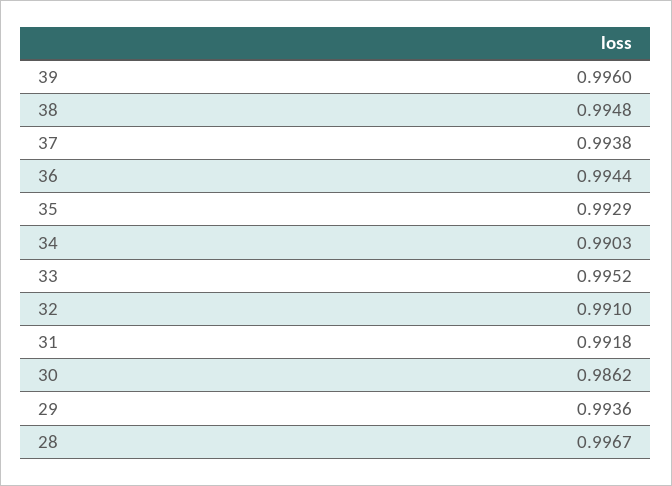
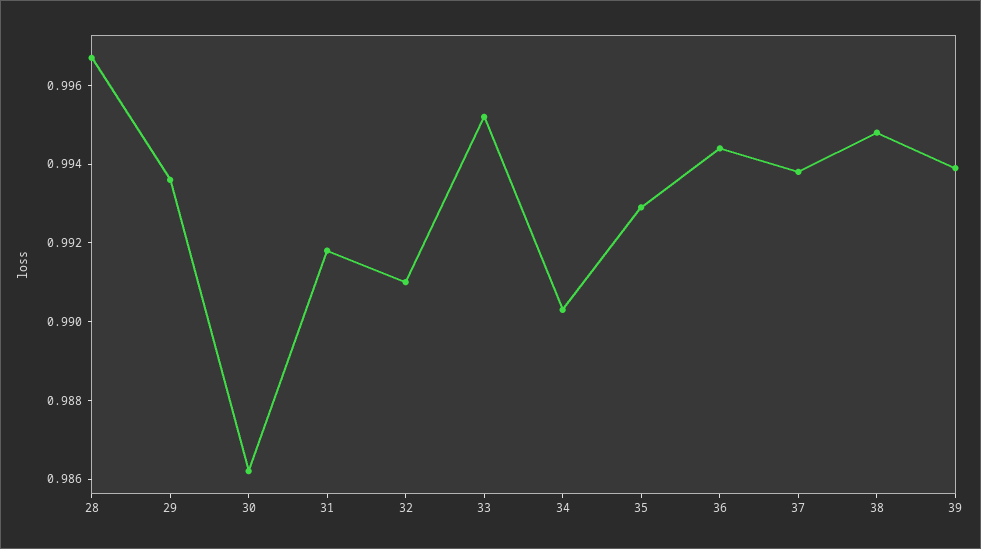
39: 0.996 -> 0.994

